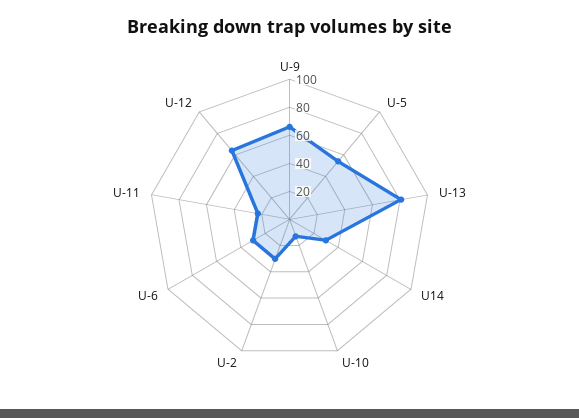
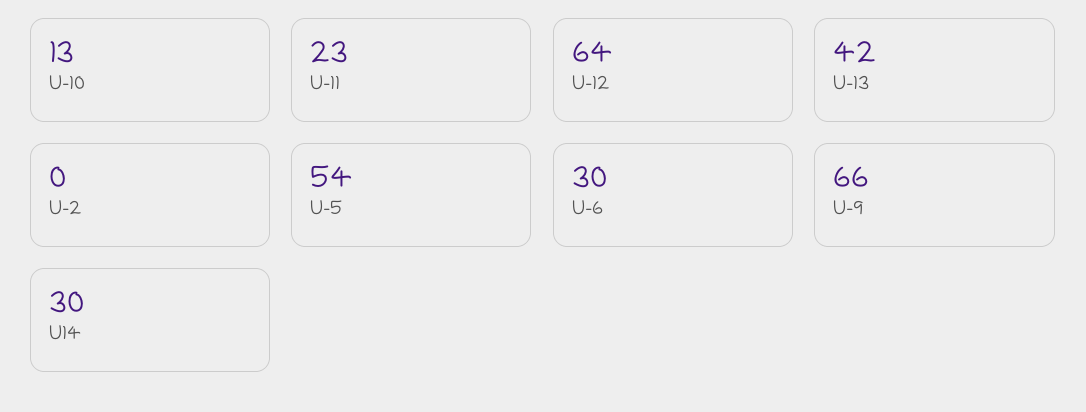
U-13: 80 -> 42
U-2: 30 -> 0

